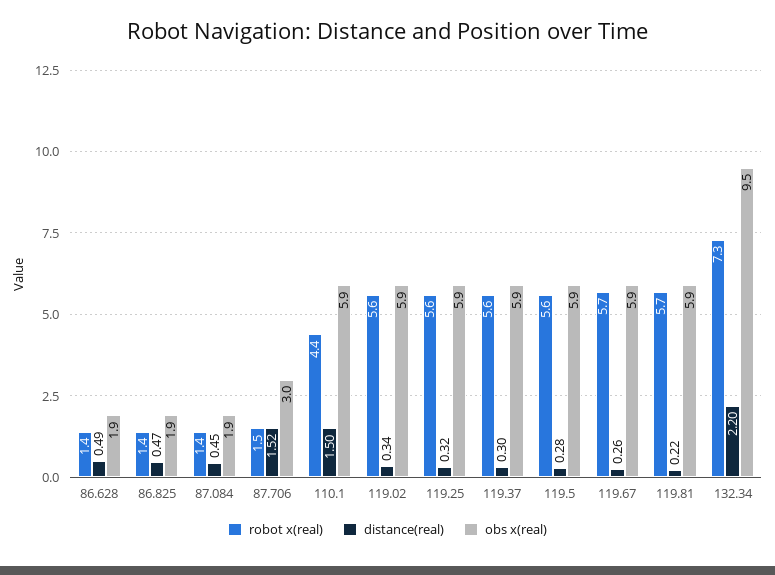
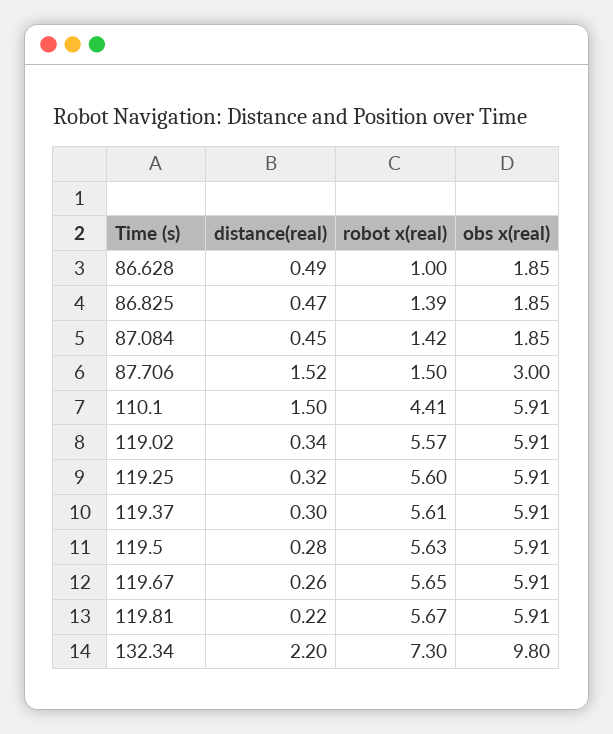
robot x(real), 86.628: 1.4 -> 1
obs x(real), 132.34: 9.5 -> 9.8

